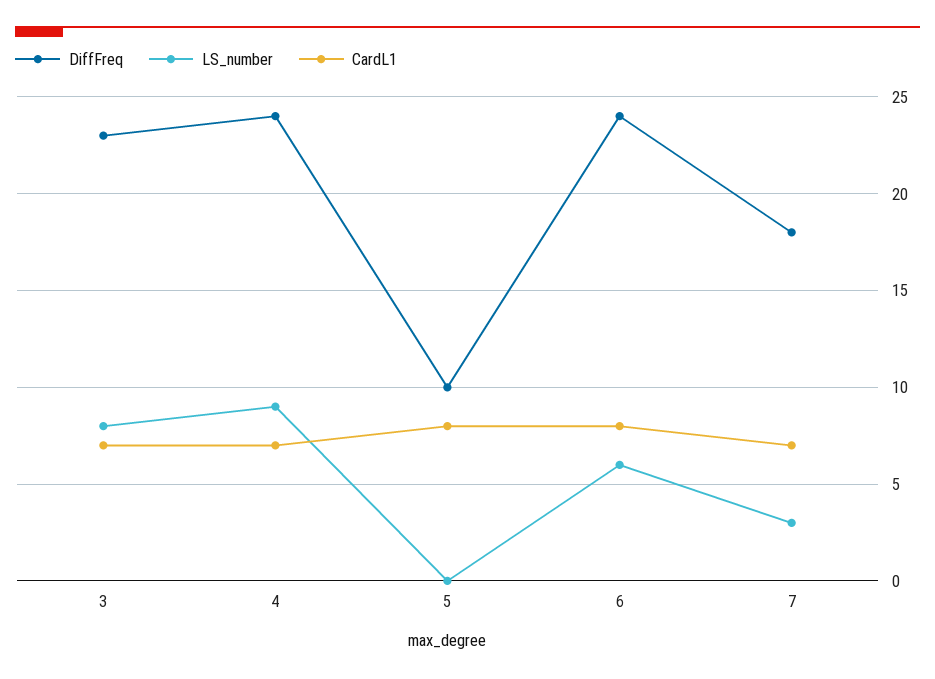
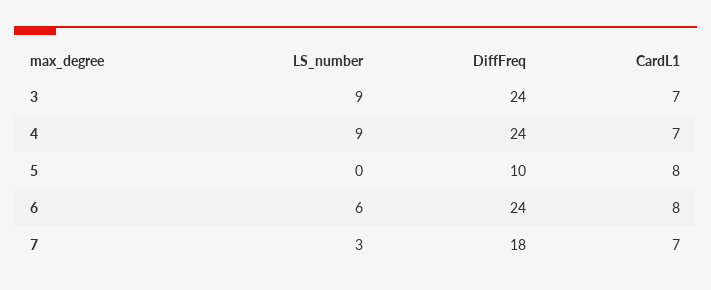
DiffFreq, 3: 23 -> 24
LS_number, 3: 8 -> 9

